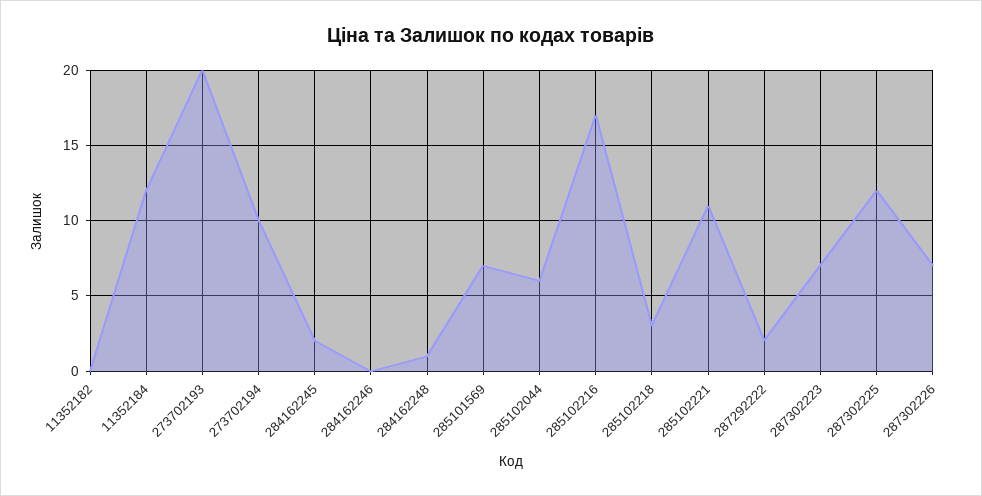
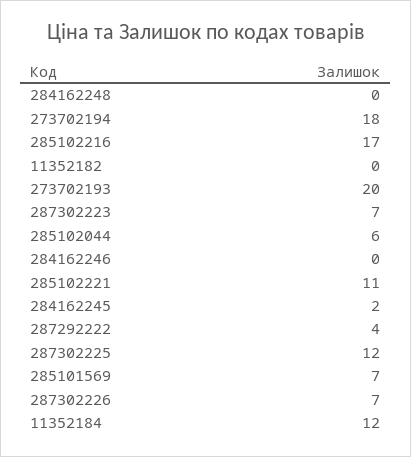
273702194: 10 -> 18
284162248: 1 -> 0
285102218: 3 -> none
287292222: 2 -> 4

